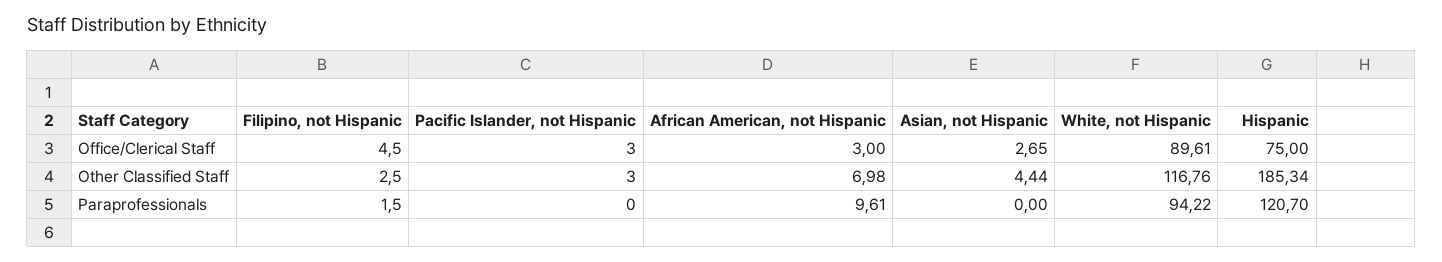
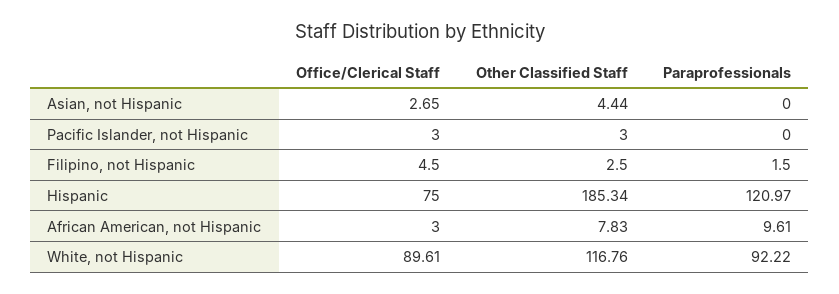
African American, not Hispanic, Other Classified Staff: 6.98 -> 7.83
White, not Hispanic, Paraprofessionals: 94.22 -> 92.22
Hispanic, Paraprofessionals: 120.7 -> 120.97

